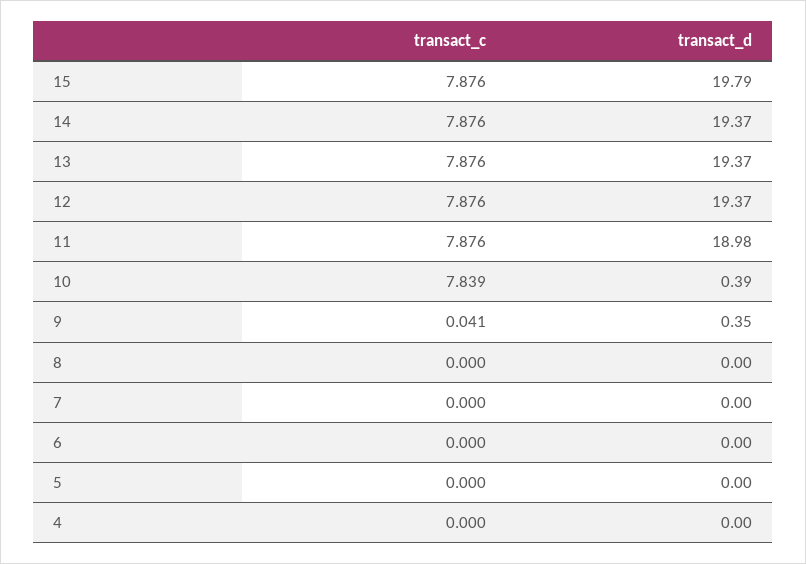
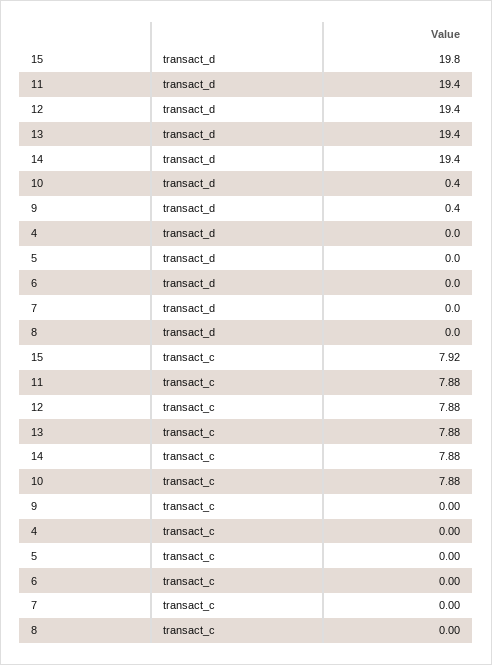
transact_c, 15: 7.876 -> 7.92
transact_d, 11: 18.98 -> 19.4
transact_c, 10: 7.839 -> 7.88
transact_c, 9: 0.041 -> 0

